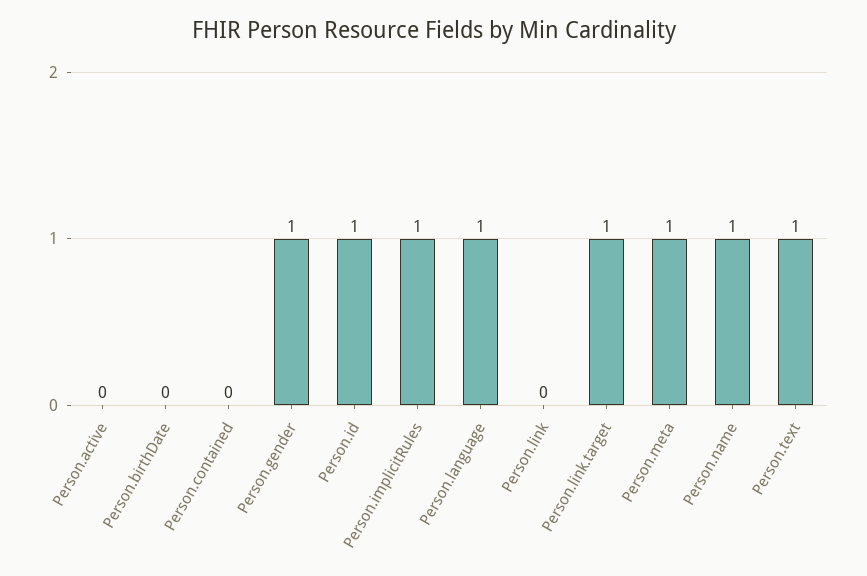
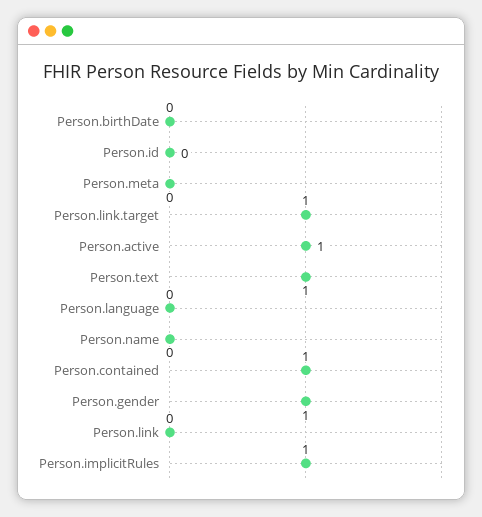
Person.active: 0 -> 1
Person.contained: 0 -> 1
Person.id: 1 -> 0
Person.language: 1 -> 0
Person.meta: 1 -> 0
Person.name: 1 -> 0

